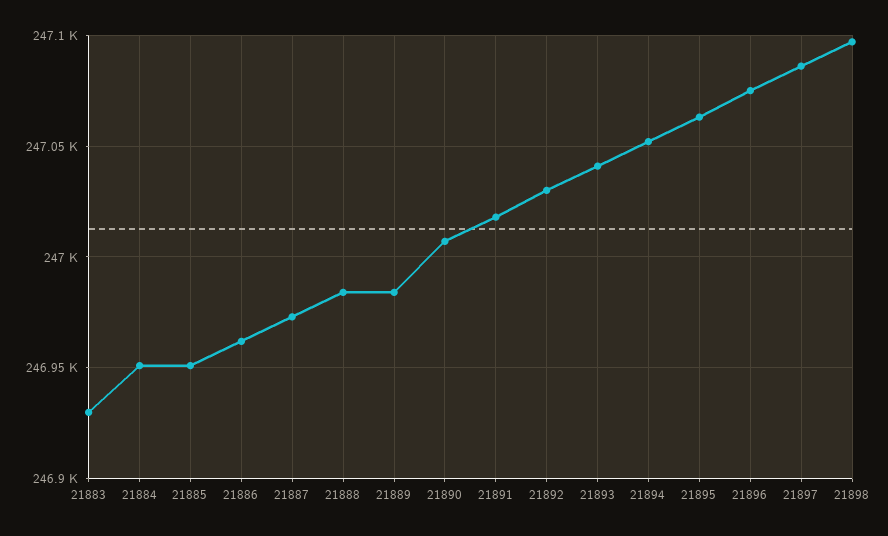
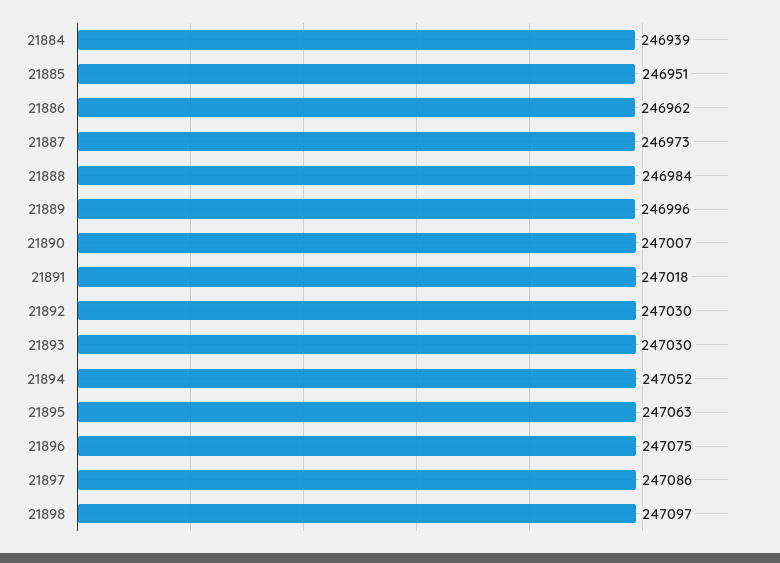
21883: 246930 -> none
21884: 246950 -> 246939
21889: 246985 -> 246996
21893: 247040 -> 247030

